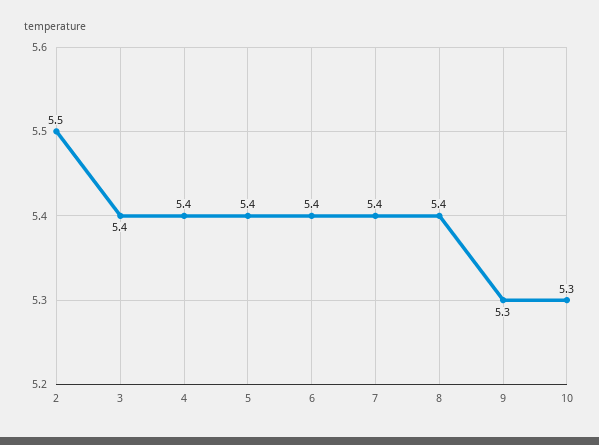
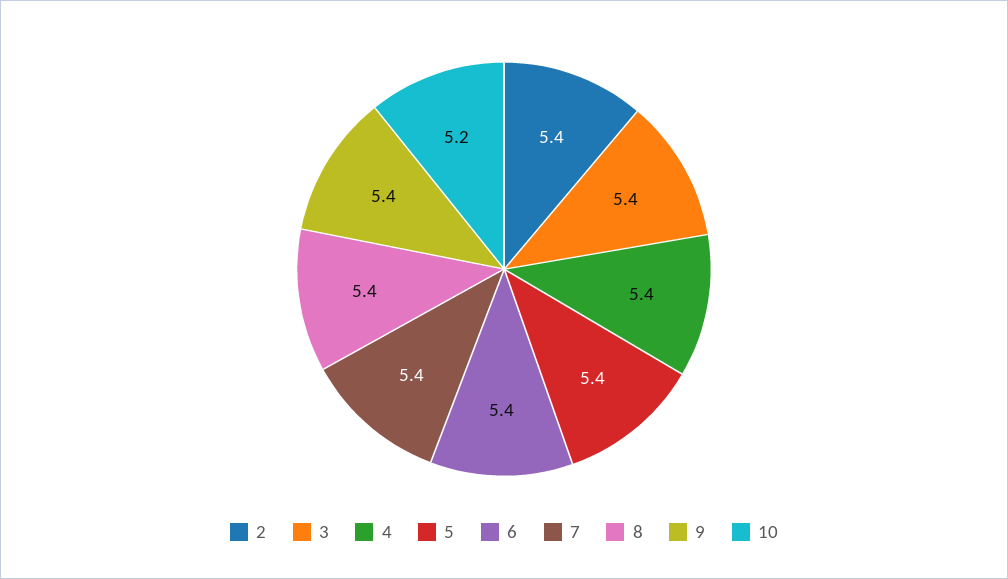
2: 5.5 -> 5.4
9: 5.3 -> 5.4
10: 5.3 -> 5.2

